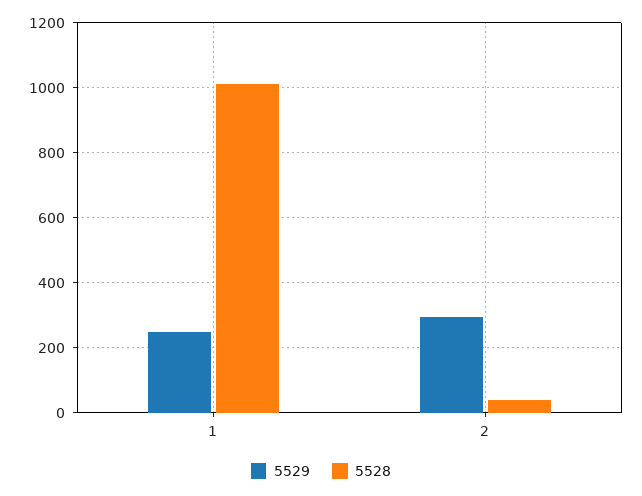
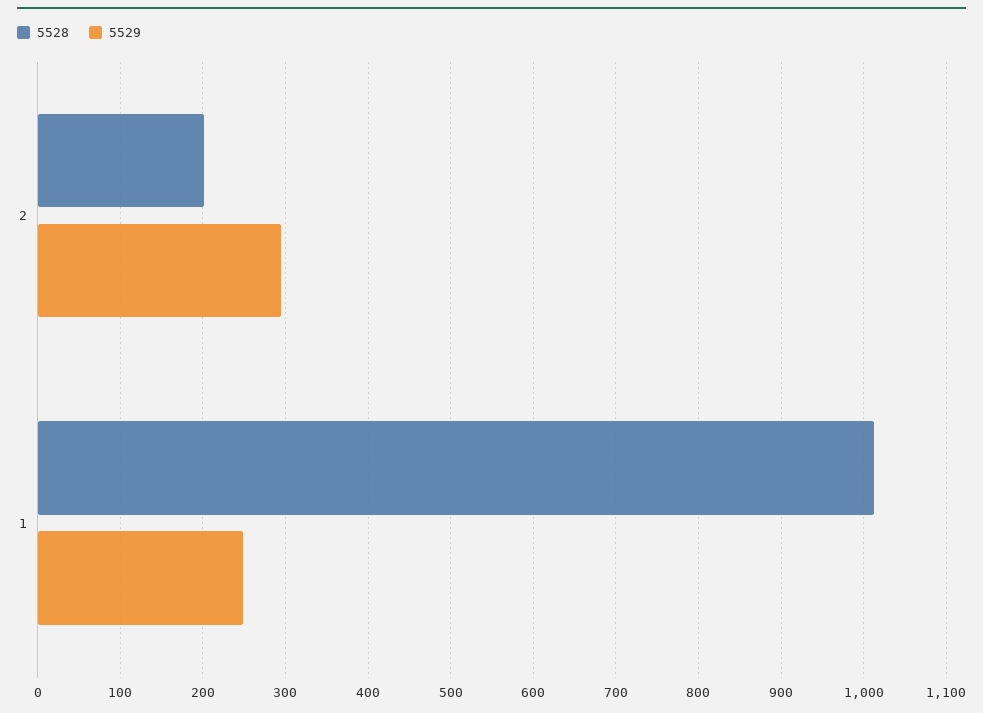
5528, 2: 40 -> 200

